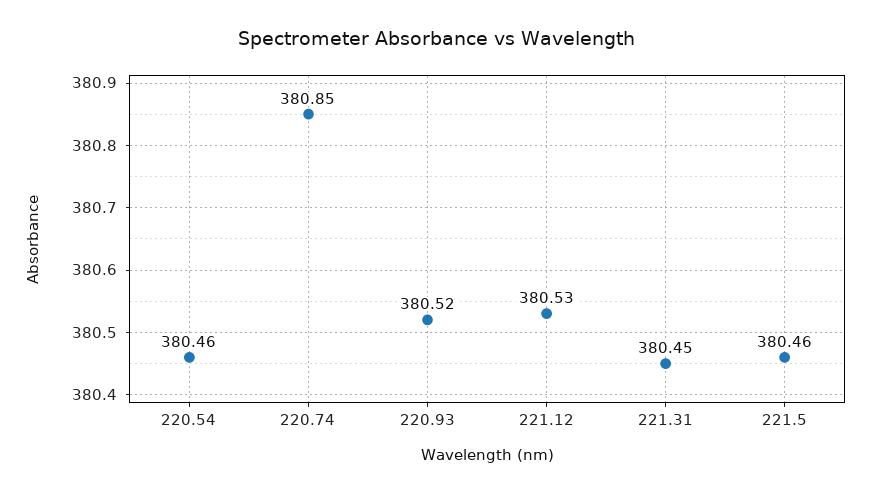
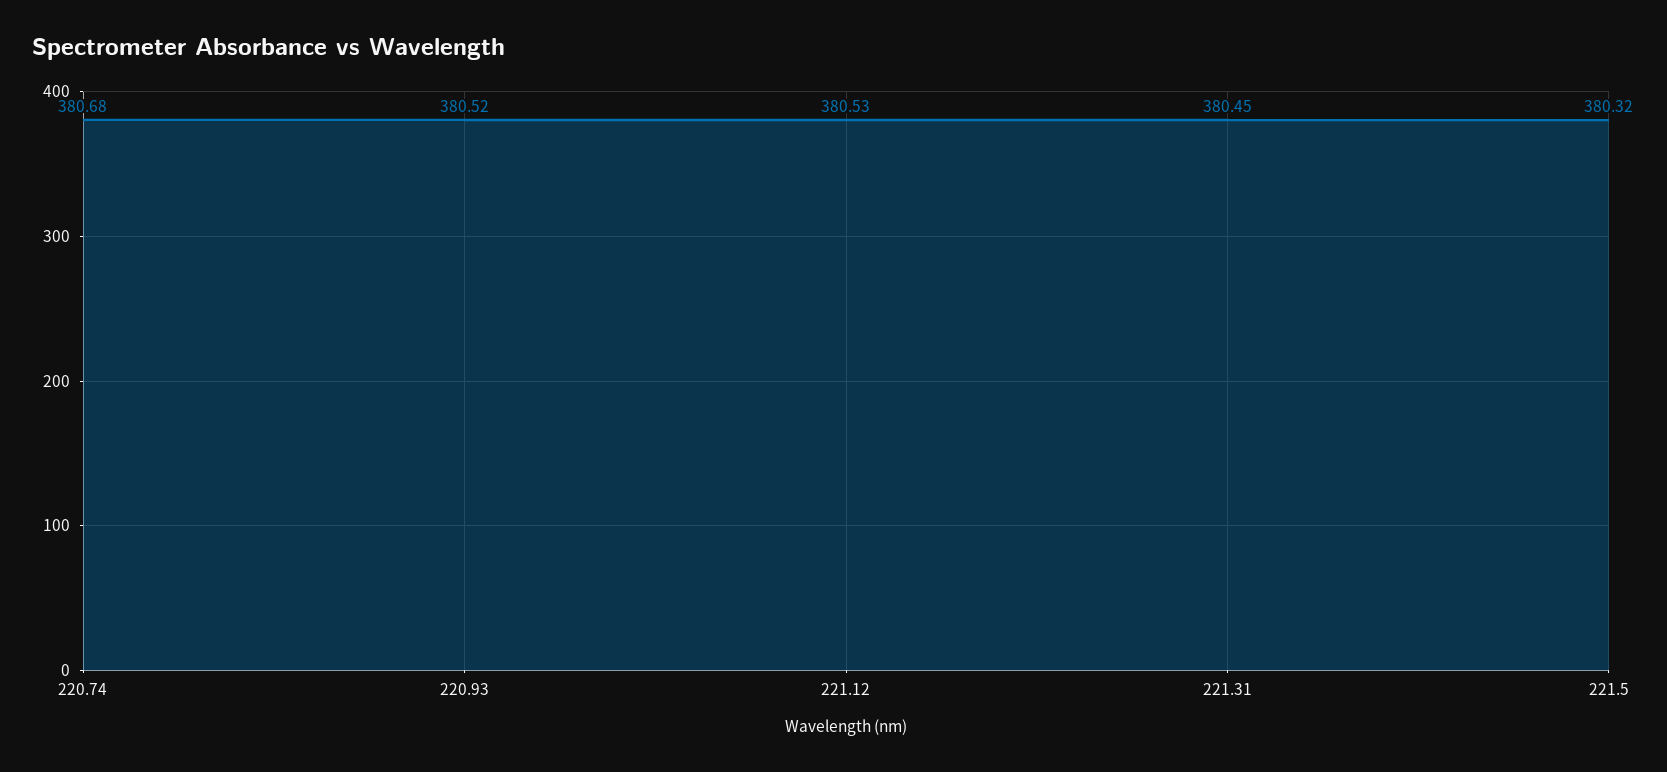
220.54: 380.46 -> none
220.74: 380.85 -> 380.68
221.5: 380.46 -> 380.32

